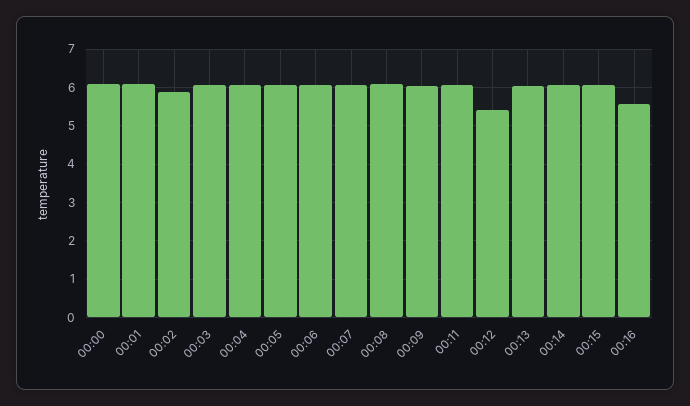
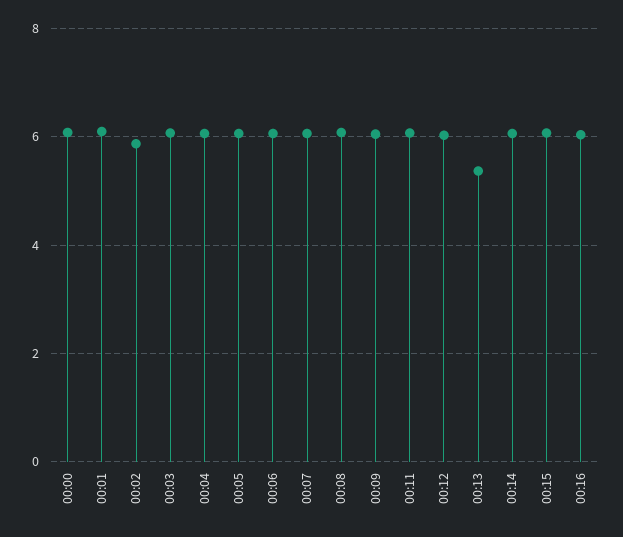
00:12: 5.4 -> 6
00:13: 6 -> 5.4
00:16: 5.6 -> 6

